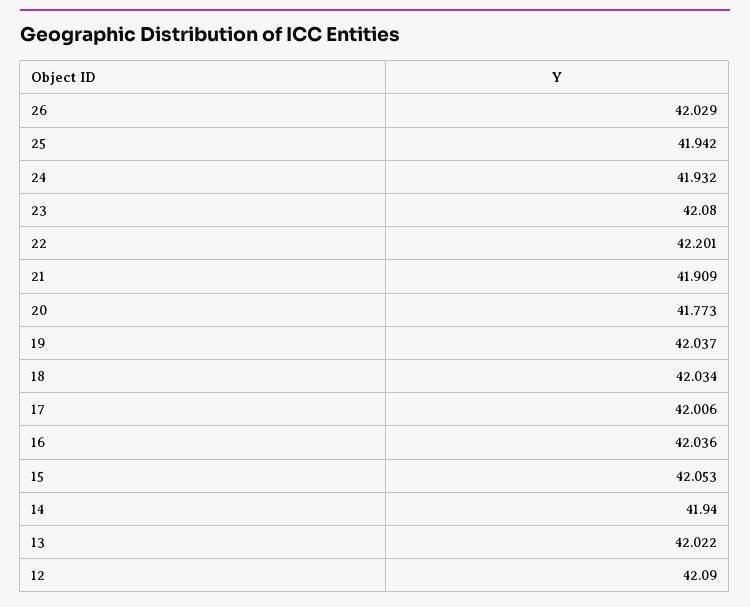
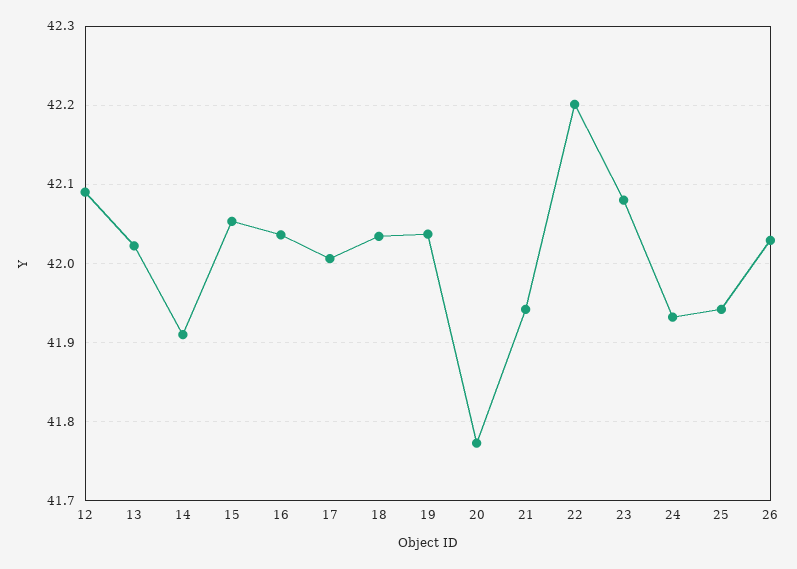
21: 41.909 -> 41.94
14: 41.94 -> 41.91

